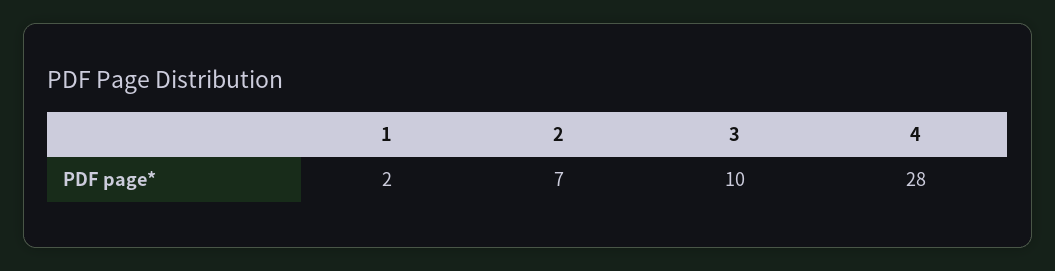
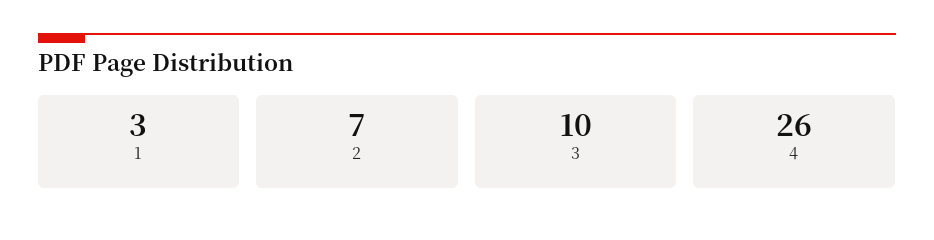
1: 2 -> 3
4: 28 -> 26

